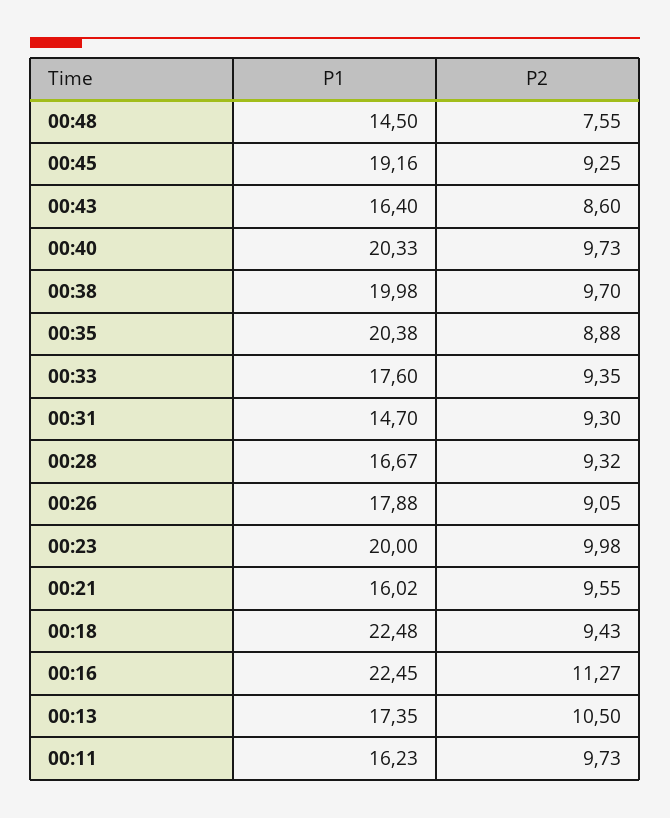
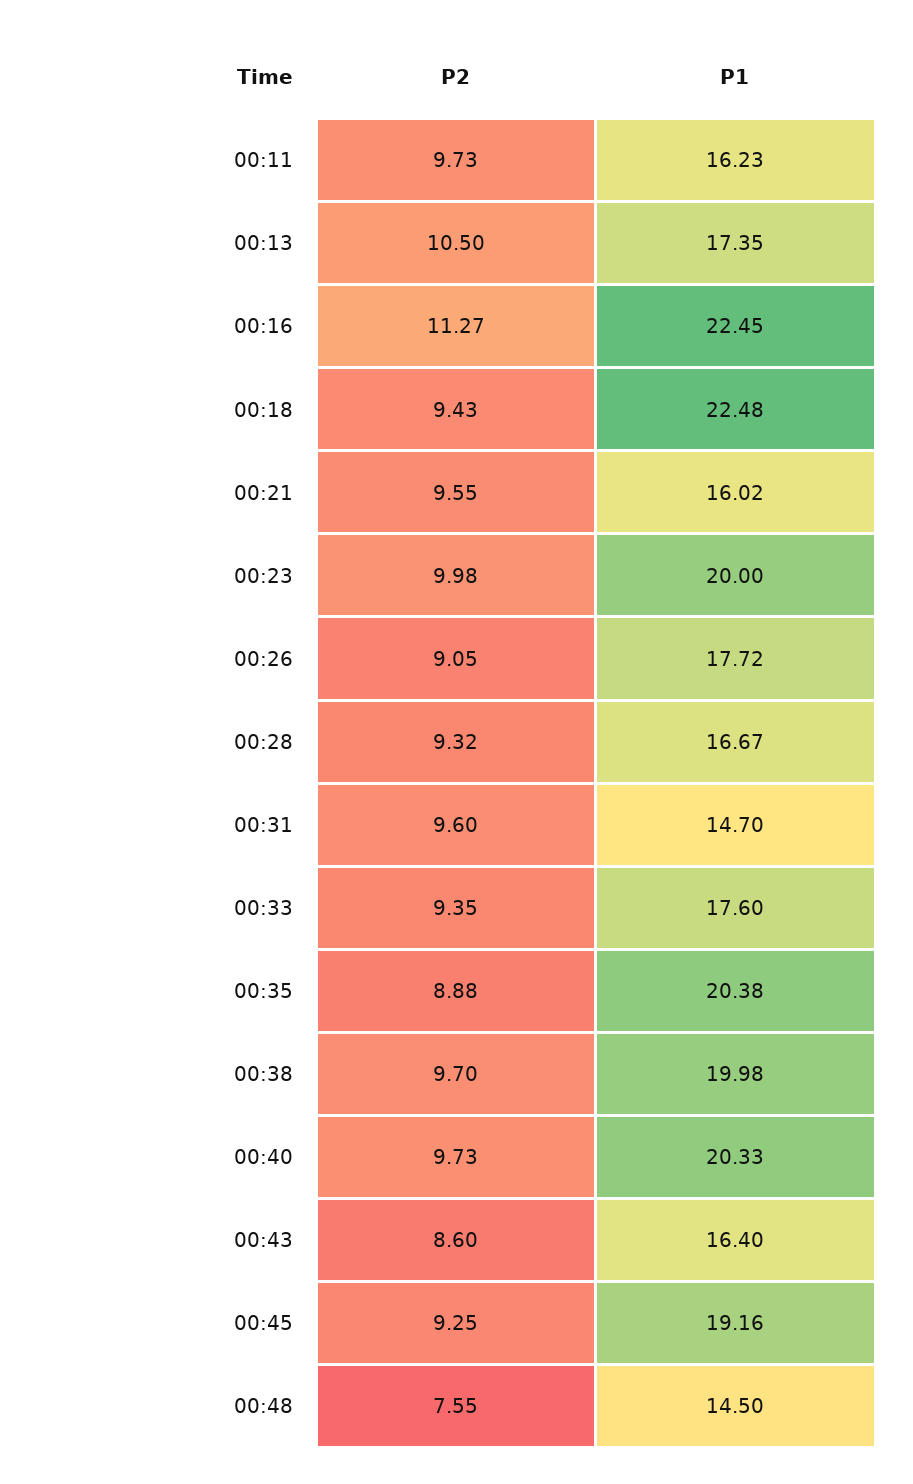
P2, 00:31: 9.3 -> 9.6
P1, 00:26: 17.88 -> 17.72

